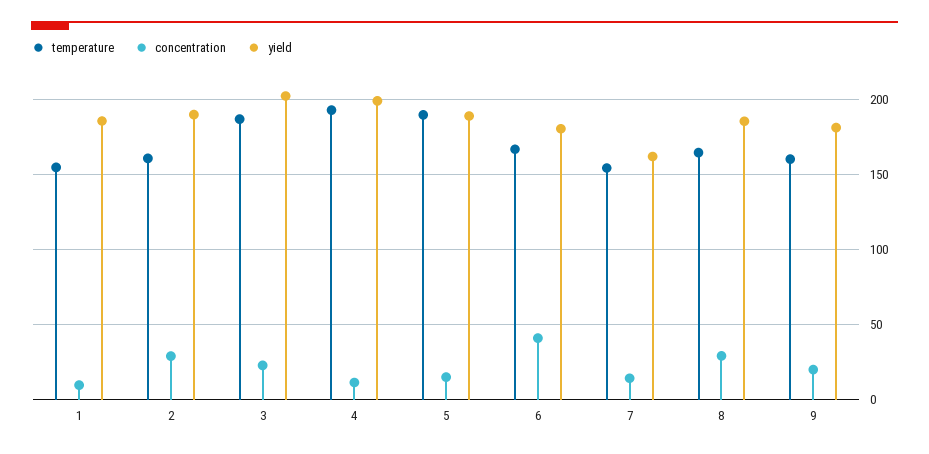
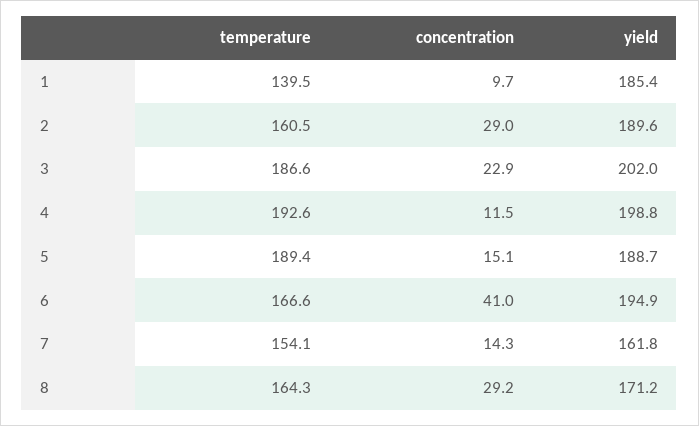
temperature, 1: 155 -> 139.5
yield, 6: 180 -> 194.9
yield, 8: 185 -> 171.2
temperature, 9: 160 -> none
concentration, 9: 20 -> none
yield, 9: 180 -> none

